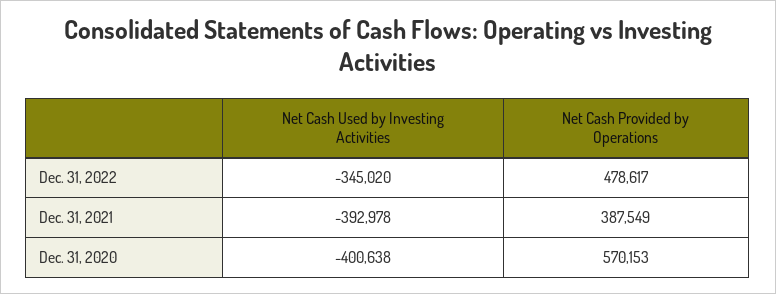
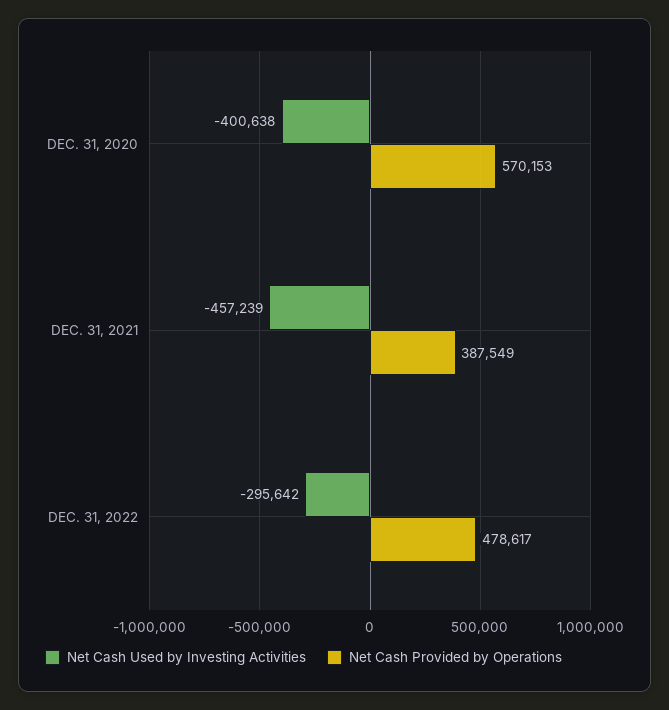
Net Cash Used by Investing Activities, Dec. 31, 2022: -345020 -> -295642
Net Cash Used by Investing Activities, Dec. 31, 2021: -392978 -> -457239

